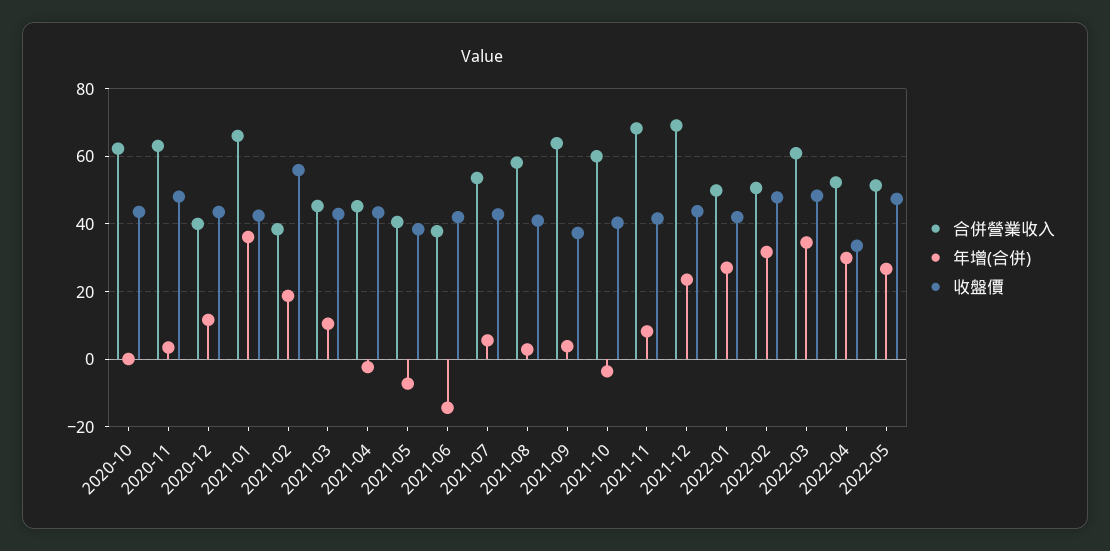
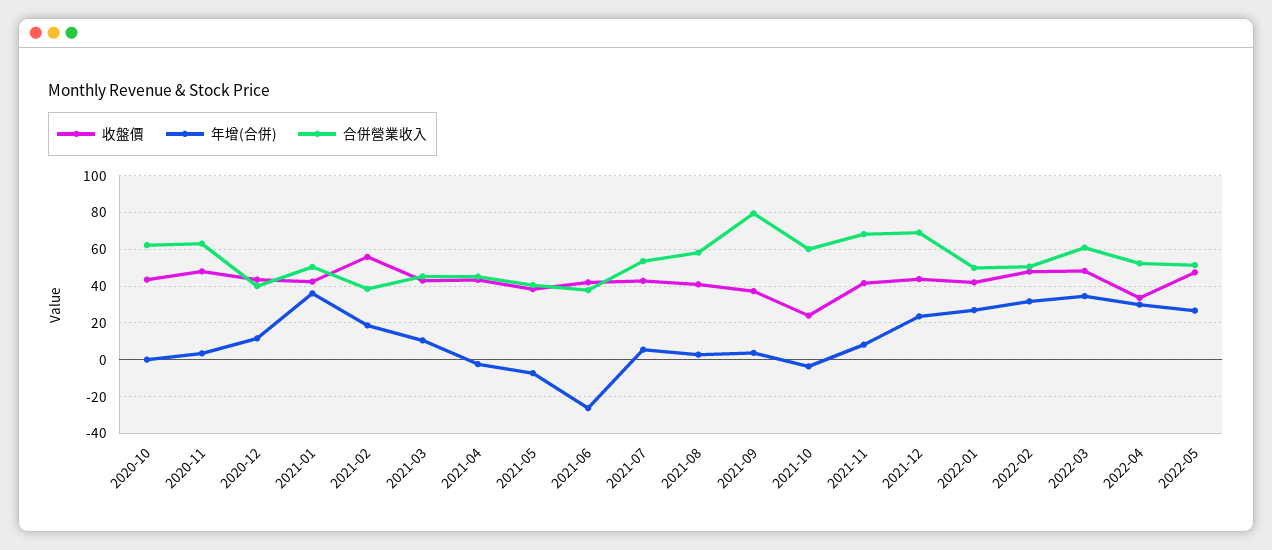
合併營業收入, 2021-01: 66 -> 50
年增(合併), 2021-06: -14 -> -25
合併營業收入, 2021-09: 64 -> 80
收盤價, 2021-10: 40 -> 25

